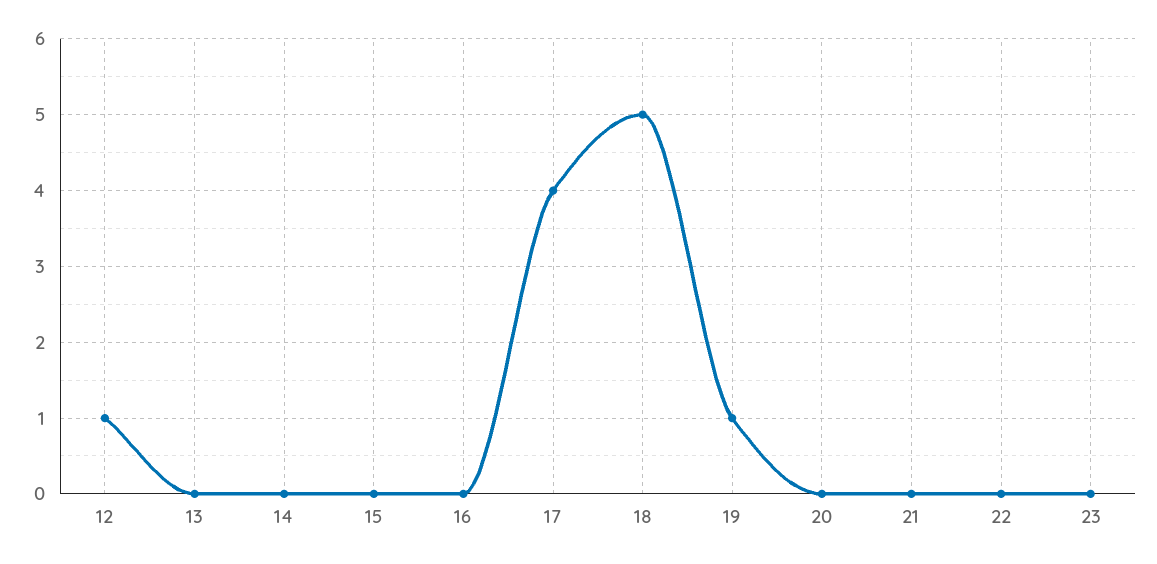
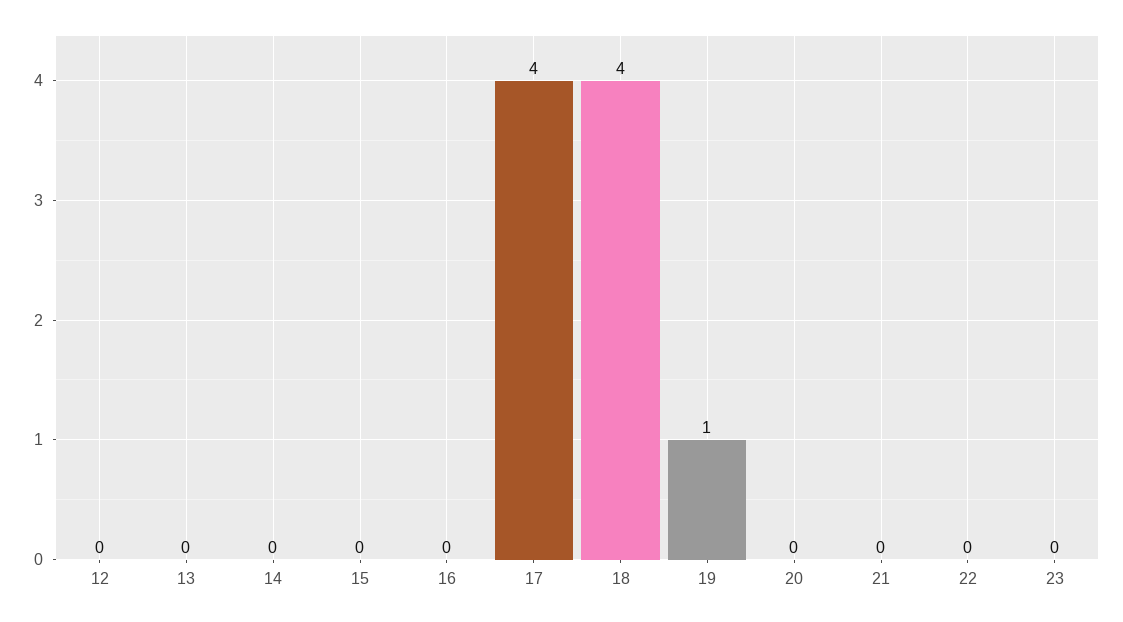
12: 1 -> 0
18: 5 -> 4

